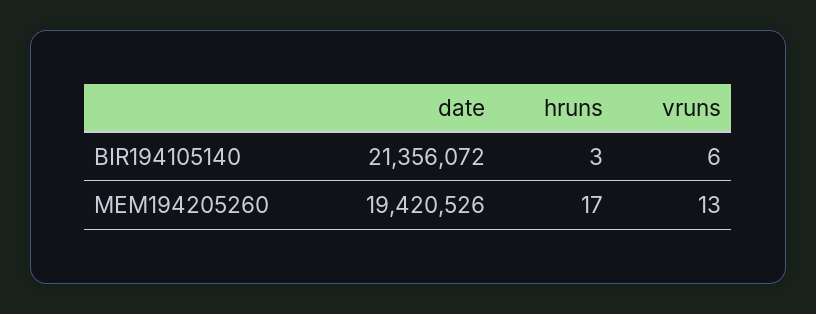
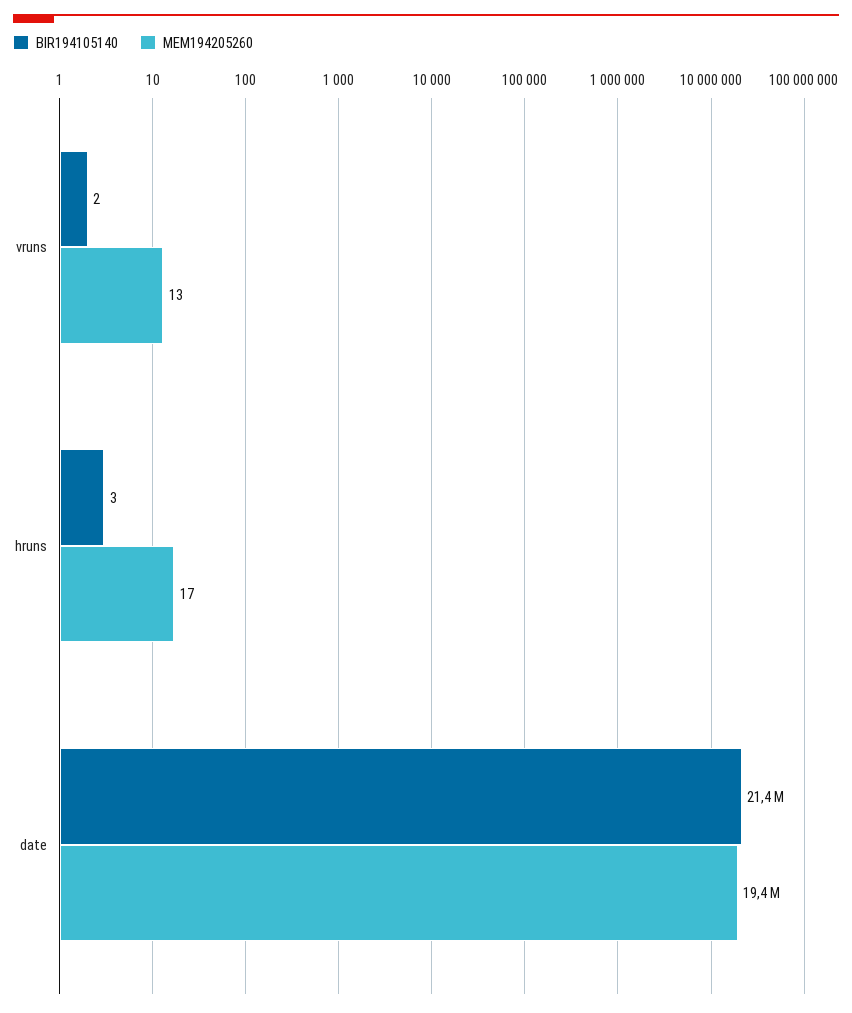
BIR194105140, vruns: 6 -> 2

